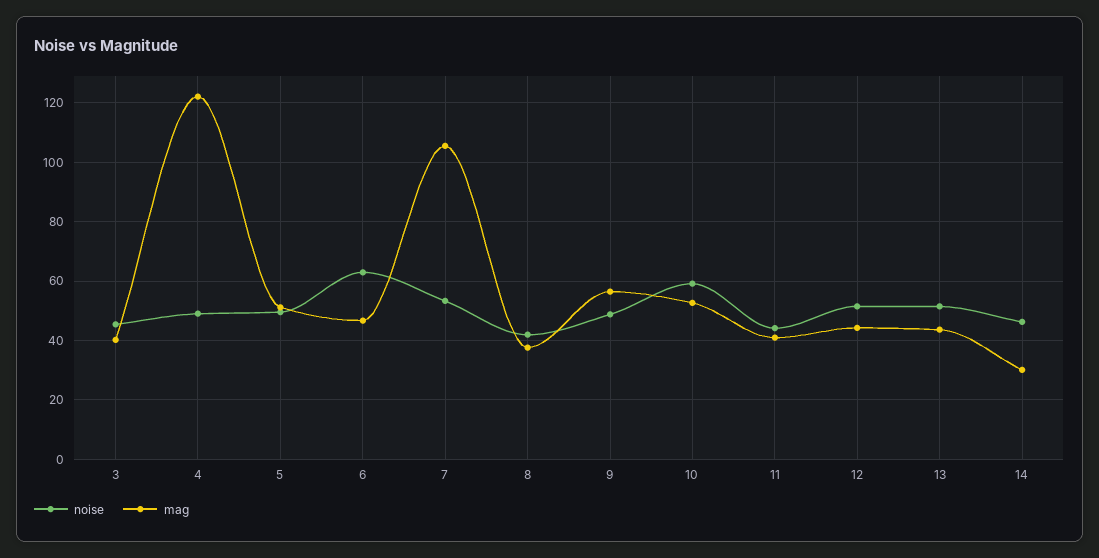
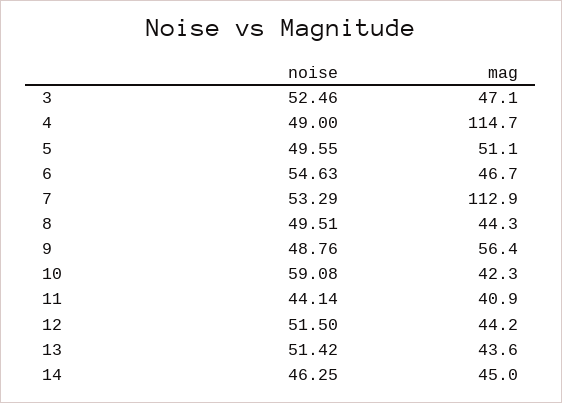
noise, 3: 45 -> 52.46
mag, 3: 40 -> 47.1
mag, 4: 122.5 -> 114.7
noise, 6: 62.5 -> 54.63
mag, 7: 105 -> 112.9
noise, 8: 42.5 -> 49.51
mag, 8: 37.5 -> 44.3
mag, 10: 52.5 -> 42.3
mag, 14: 30 -> 45

